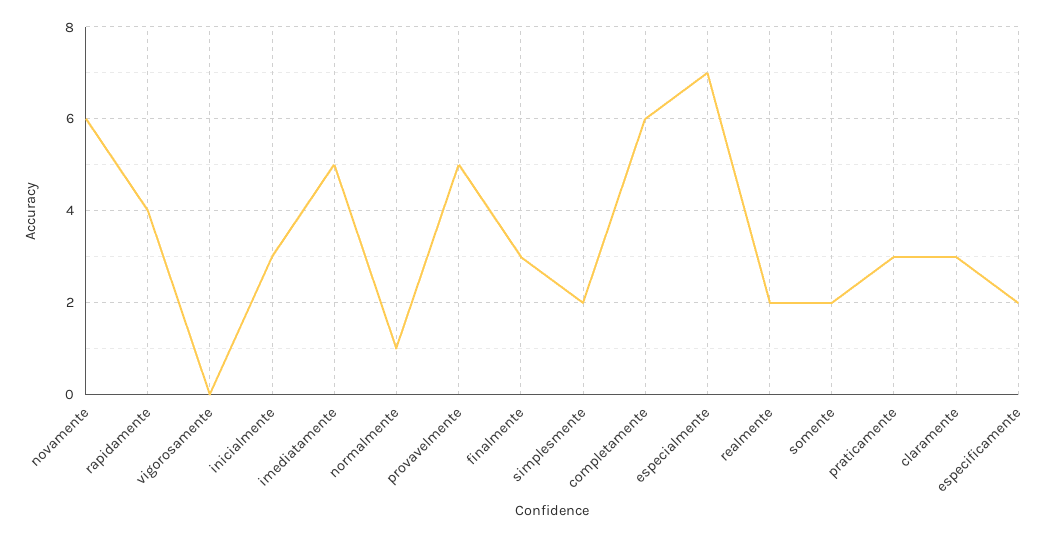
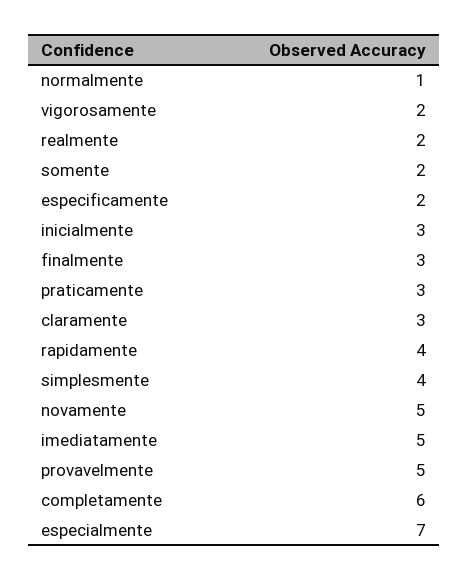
novamente: 6 -> 5
vigorosamente: 0 -> 2
simplesmente: 2 -> 4

